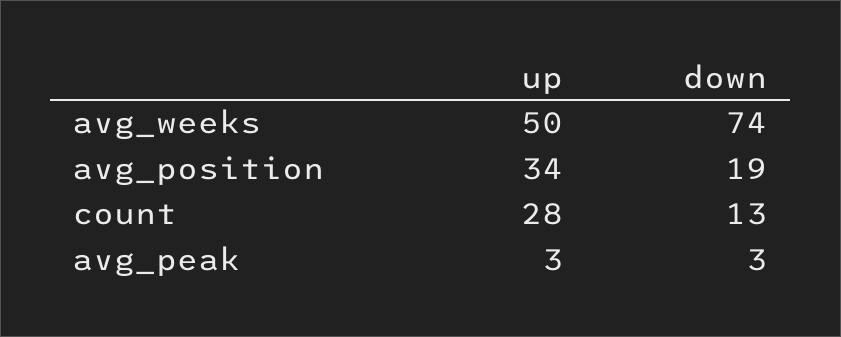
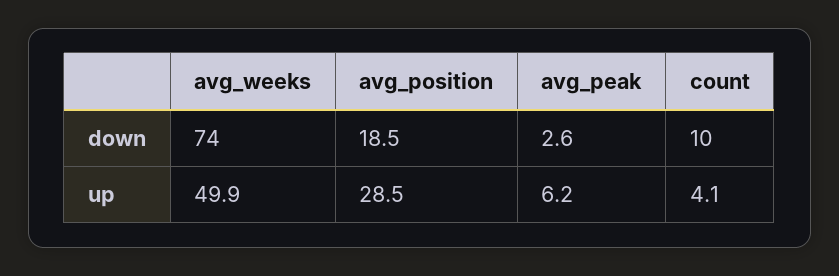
up, avg_position: 34 -> 28.5
up, count: 28 -> 4.1
down, count: 13 -> 10
up, avg_peak: 3 -> 6.2

